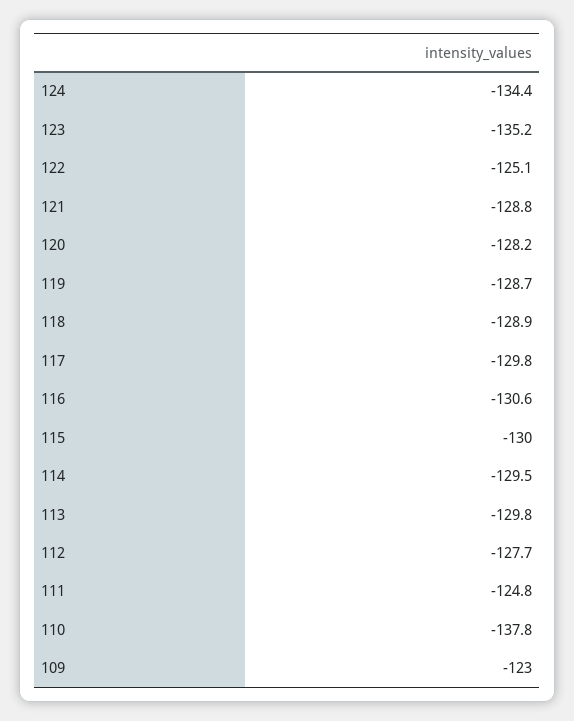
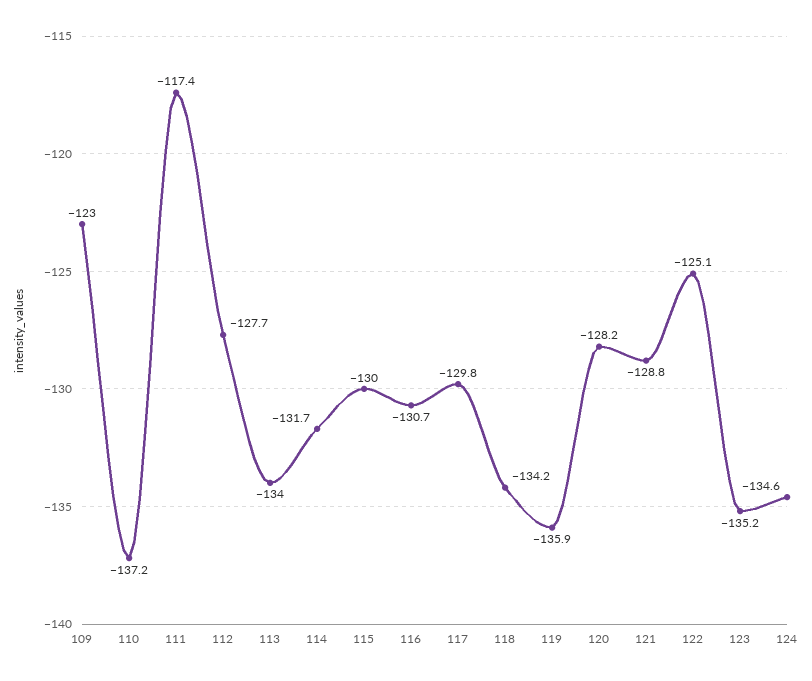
124: -134.4 -> -134.6
119: -128.7 -> -135.9
118: -128.9 -> -134.2
116: -130.6 -> -130.7
114: -129.5 -> -131.7
113: -129.8 -> -134
111: -124.8 -> -117.4
110: -137.8 -> -137.2

